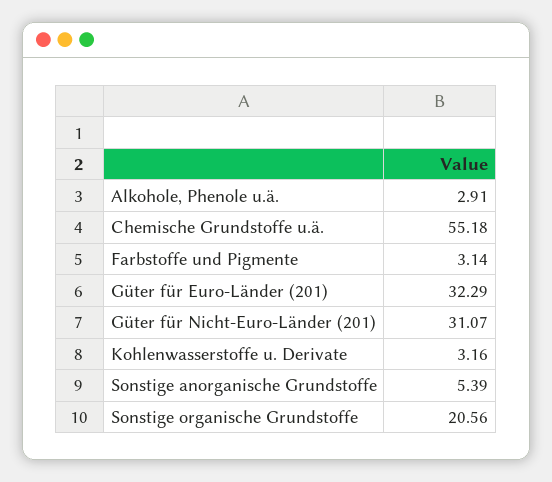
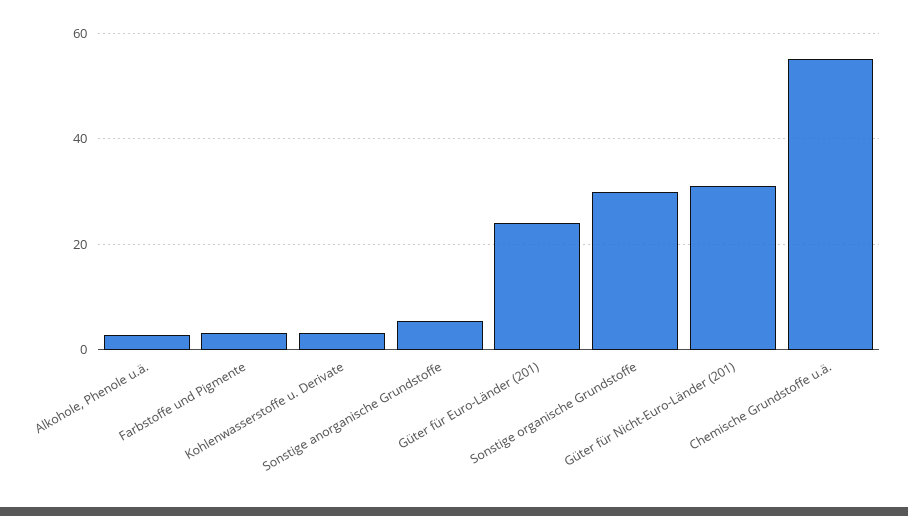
Güter für Euro-Länder (201): 32.29 -> 24
Sonstige organische Grundstoffe: 20.56 -> 30

